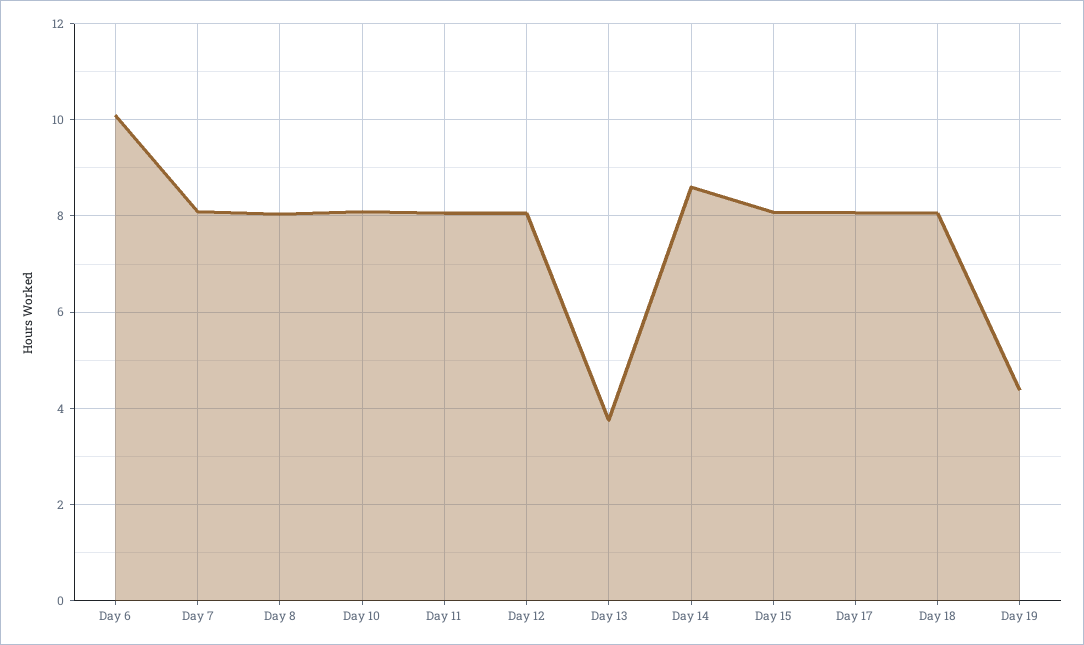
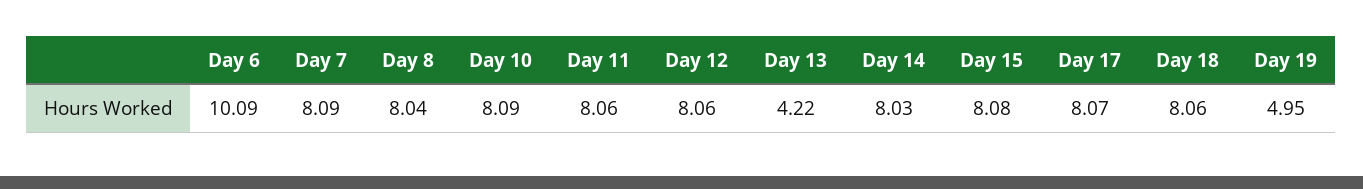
Day 13: 3.8 -> 4.22
Day 14: 8.6 -> 8.03
Day 19: 4.4 -> 4.95

